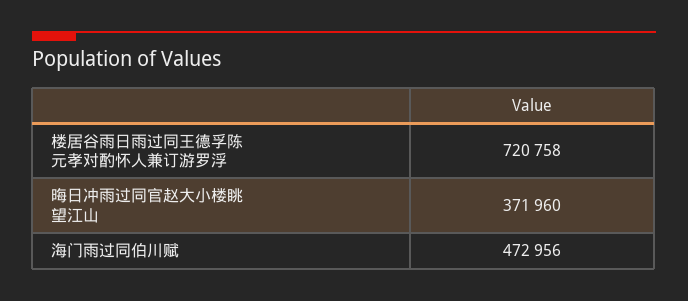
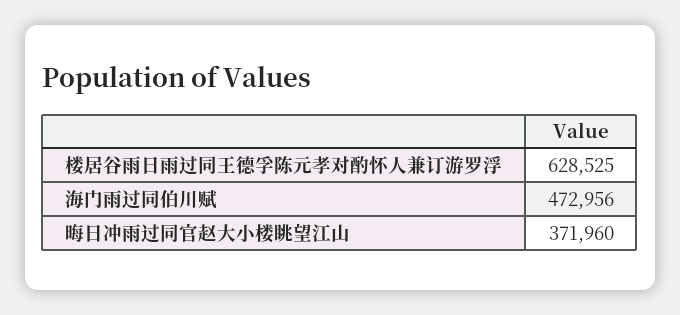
楼居谷雨日雨过同王德孚陈元孝对酌怀人兼订游罗浮: 720758 -> 628525

